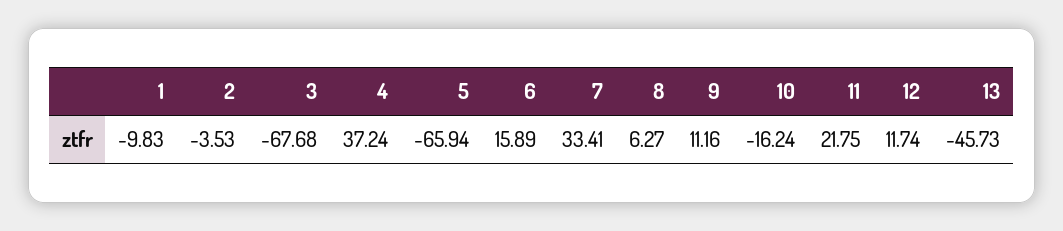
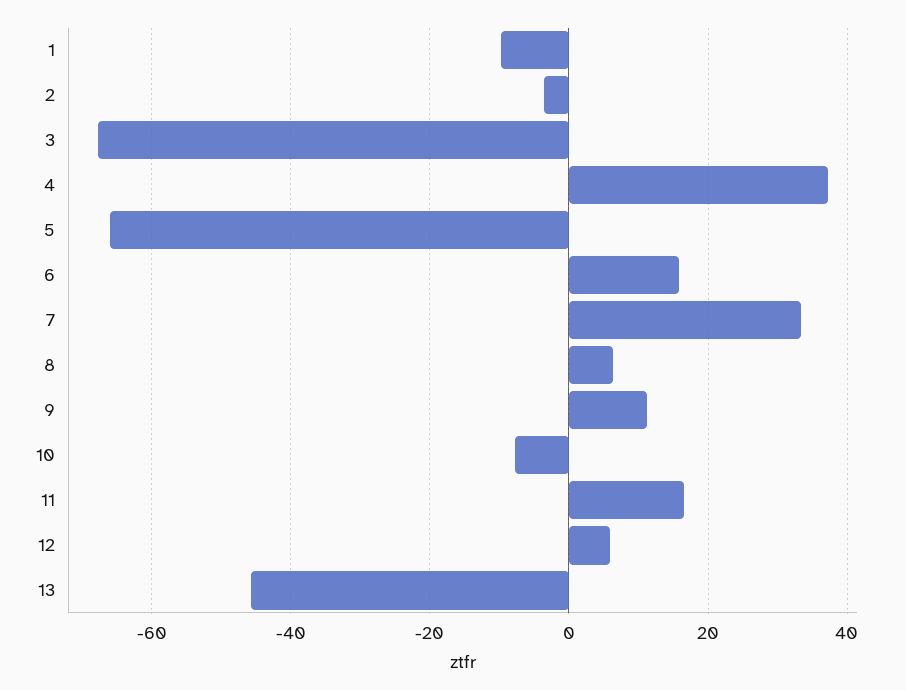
10: -16.24 -> -8
11: 21.75 -> 16
12: 11.74 -> 6

